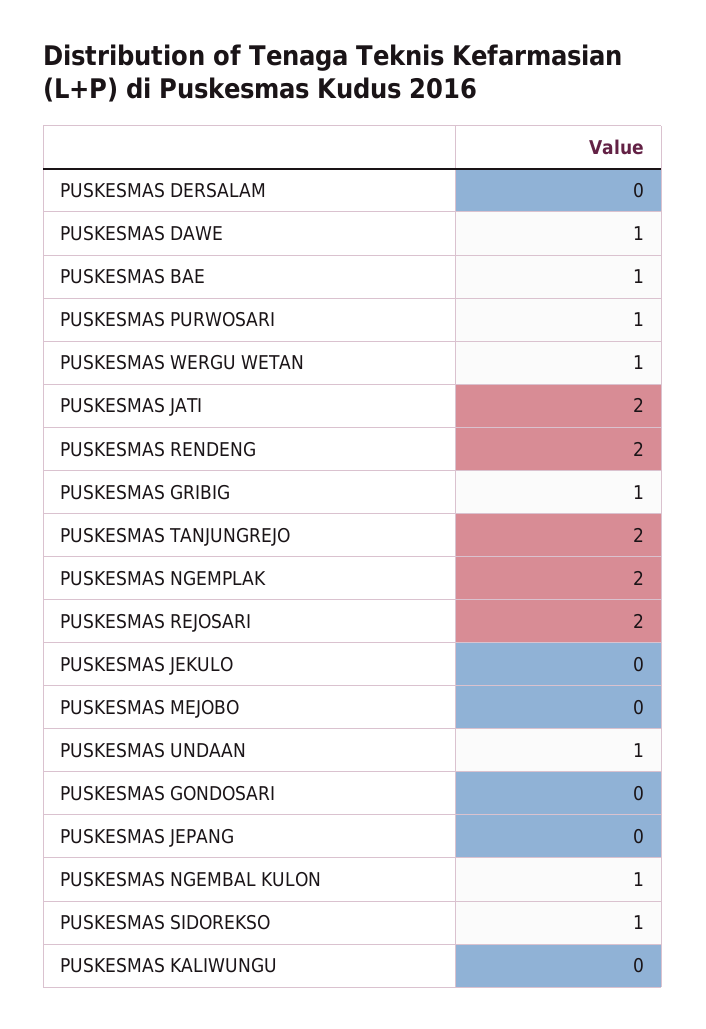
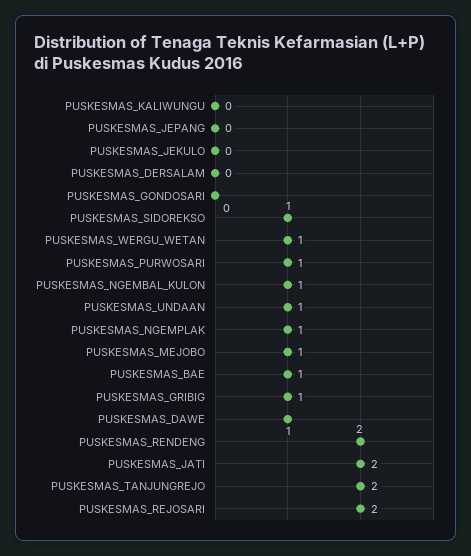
PUSKESMAS NGEMPLAK: 2 -> 1
PUSKESMAS MEJOBO: 0 -> 1

